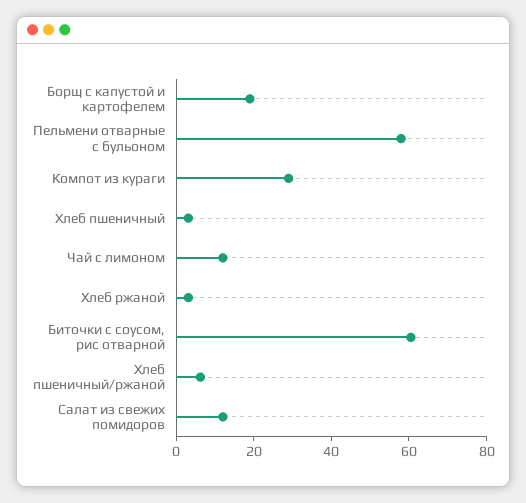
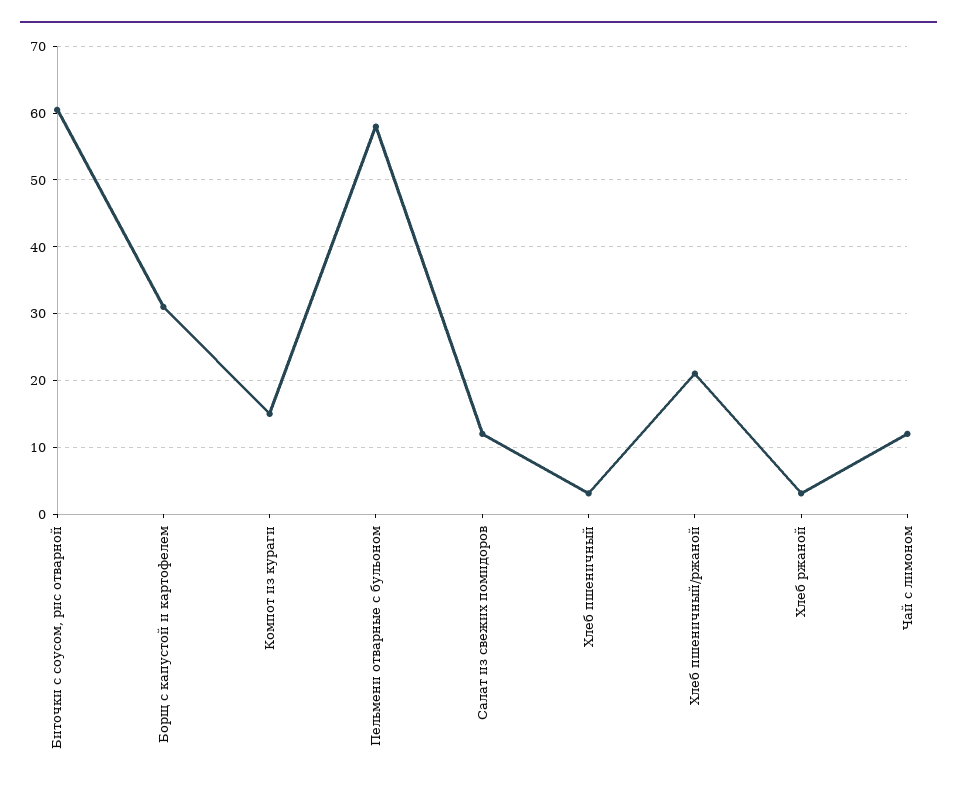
Борщ с капустой и картофелем: 20 -> 31
Компот из кураги: 30 -> 15
Хлеб пшеничный/ржаной: 5 -> 21

